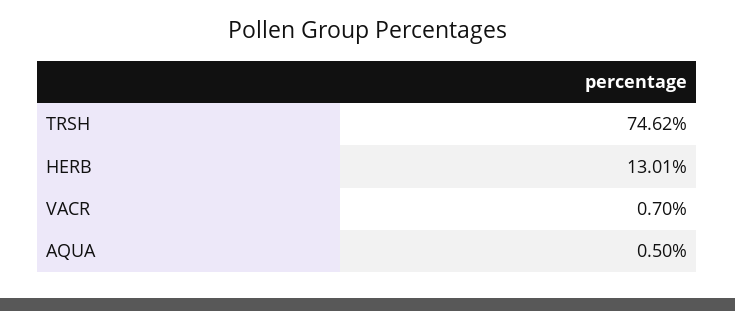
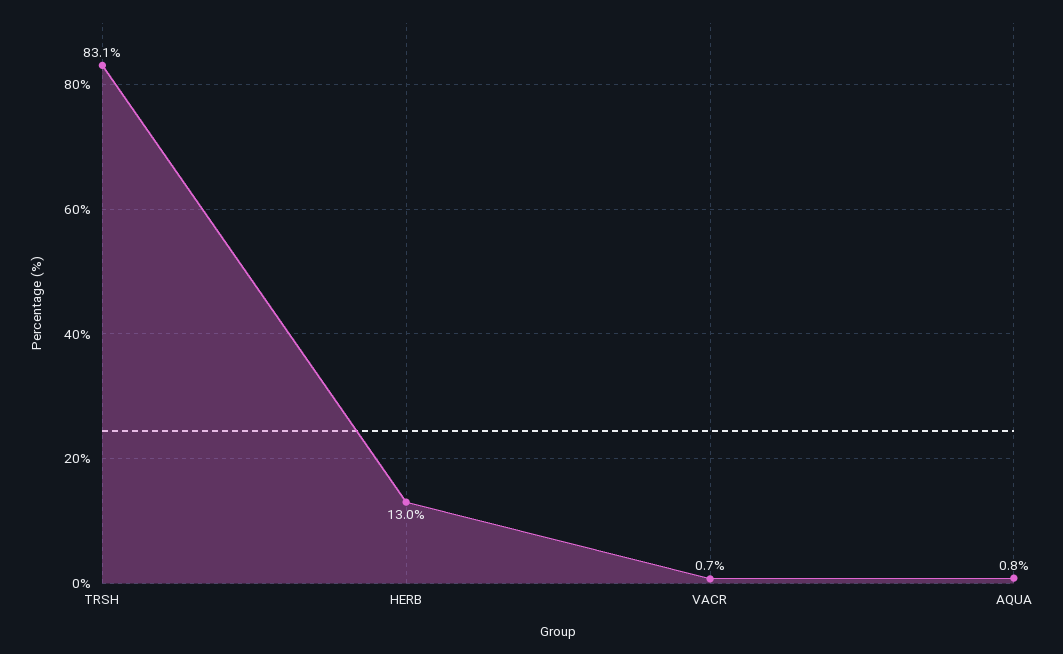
TRSH: 74.62 -> 83.1
AQUA: 0.5 -> 0.8

